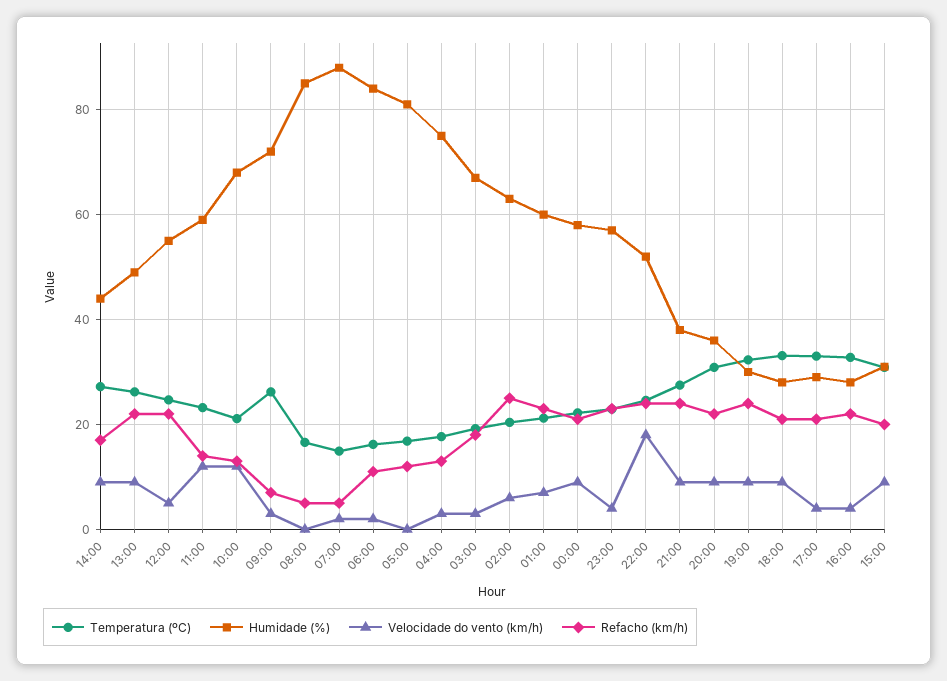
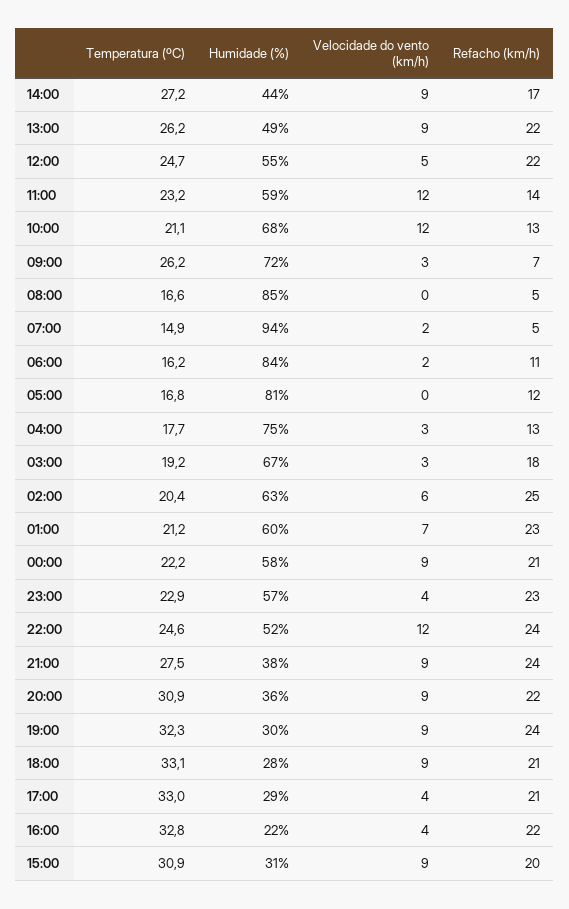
Humidade (%), 07:00: 88 -> 94
Velocidade do vento (km/h), 22:00: 18 -> 12
Humidade (%), 16:00: 28 -> 22

